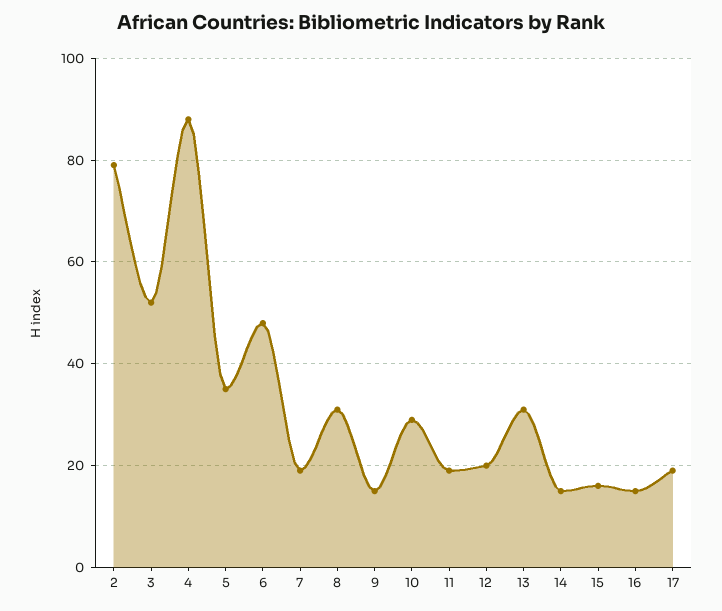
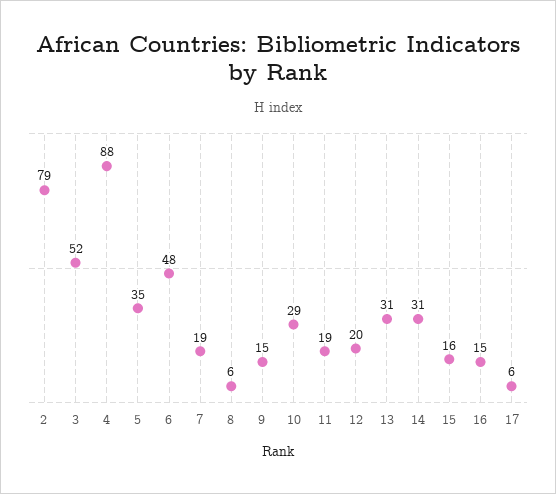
8: 30 -> 6
14: 15 -> 31
17: 20 -> 6

